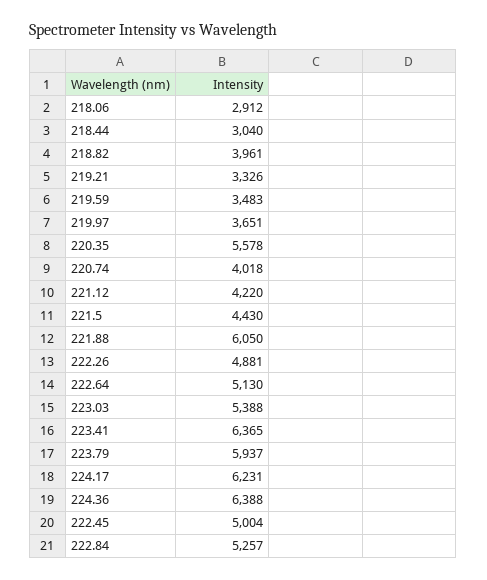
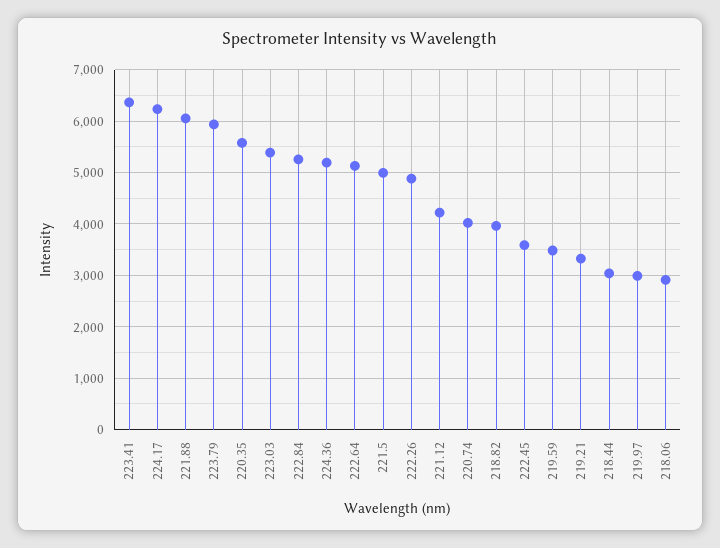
219.97: 3651 -> 3000
221.5: 4430 -> 5000
224.36: 6388 -> 5200
222.45: 5004 -> 3600

